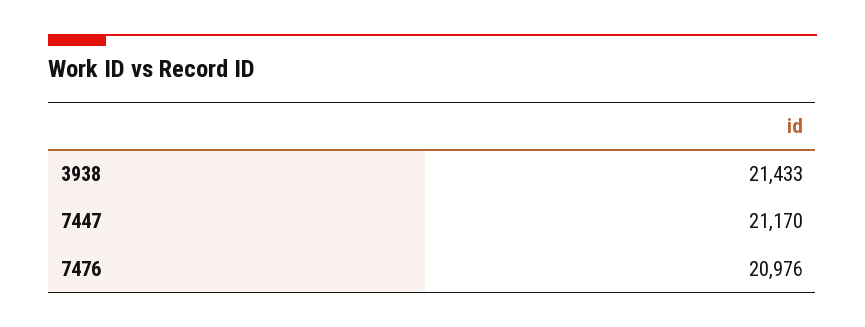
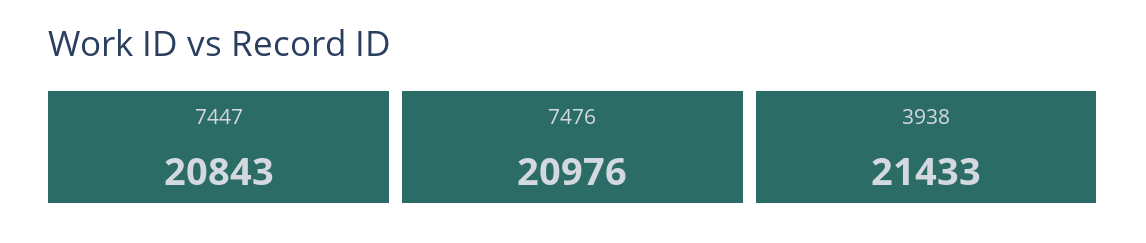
7447: 21170 -> 20843

